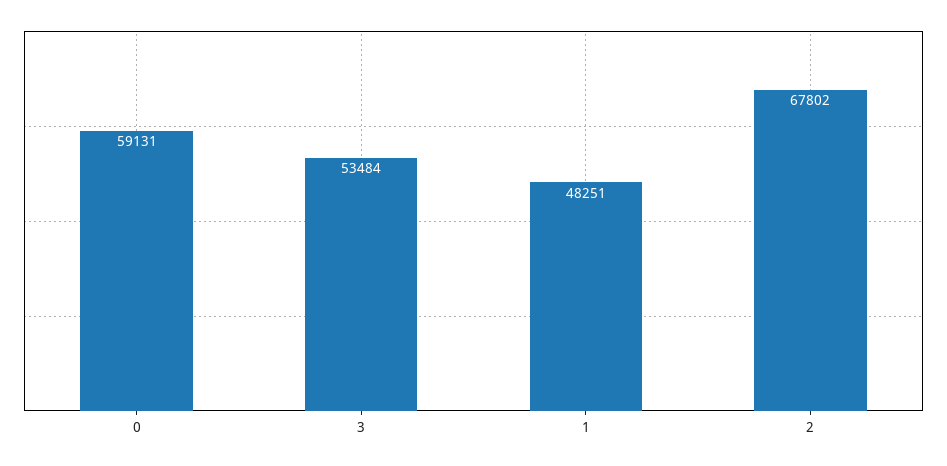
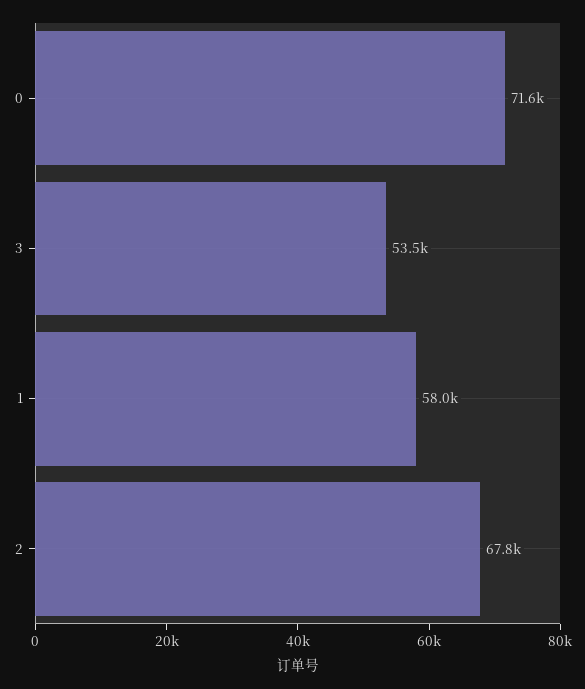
0: 59131 -> 71600
1: 48251 -> 58000

